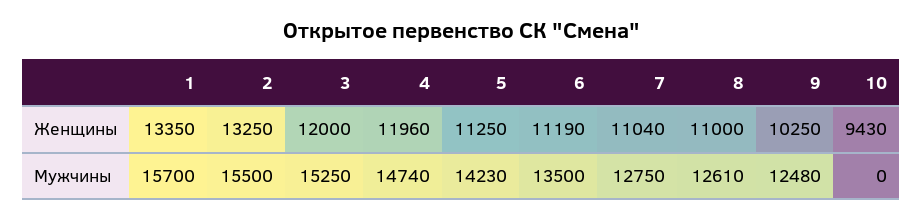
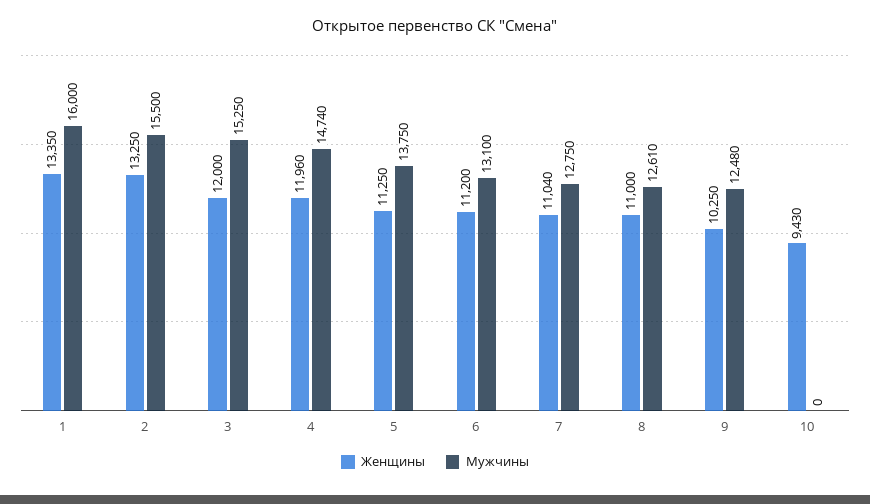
Женщины, 6: 11190 -> 11200
Мужчины, 1: 15700 -> 16000
Мужчины, 5: 14230 -> 13750
Мужчины, 6: 13500 -> 13100

